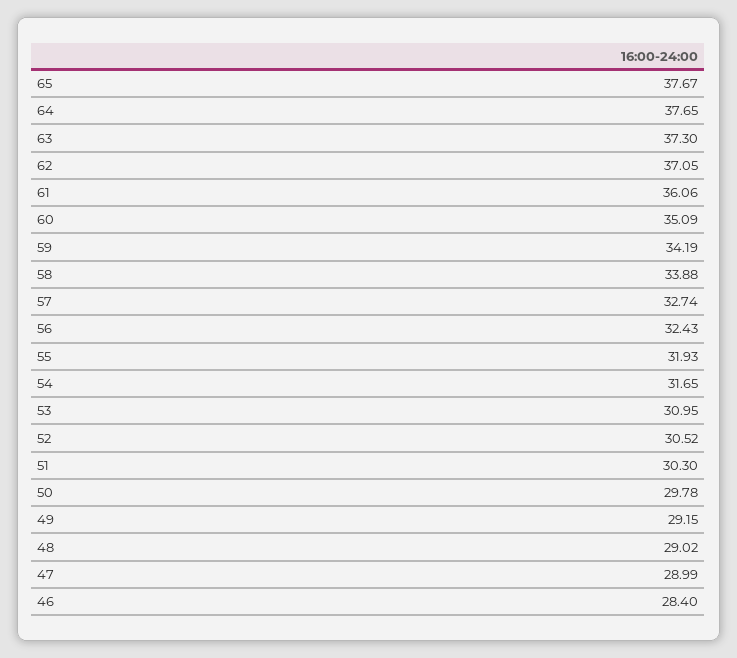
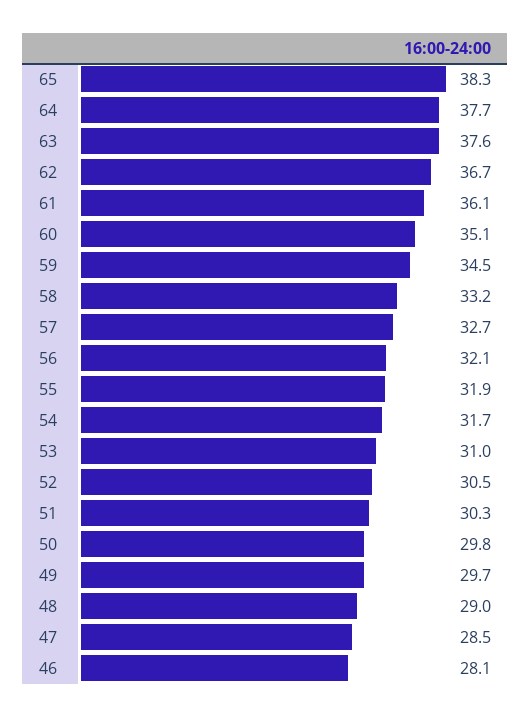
65: 37.67 -> 38.3
63: 37.3 -> 37.6
62: 37.05 -> 36.7
59: 34.19 -> 34.5
58: 33.88 -> 33.2
56: 32.43 -> 32.1
49: 29.15 -> 29.7
47: 28.99 -> 28.5
46: 28.4 -> 28.1

